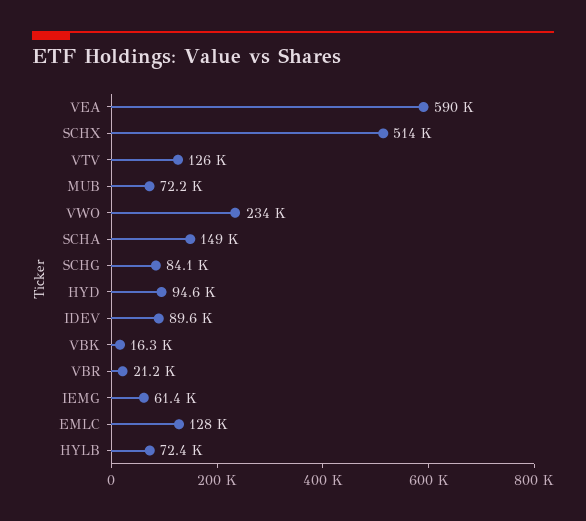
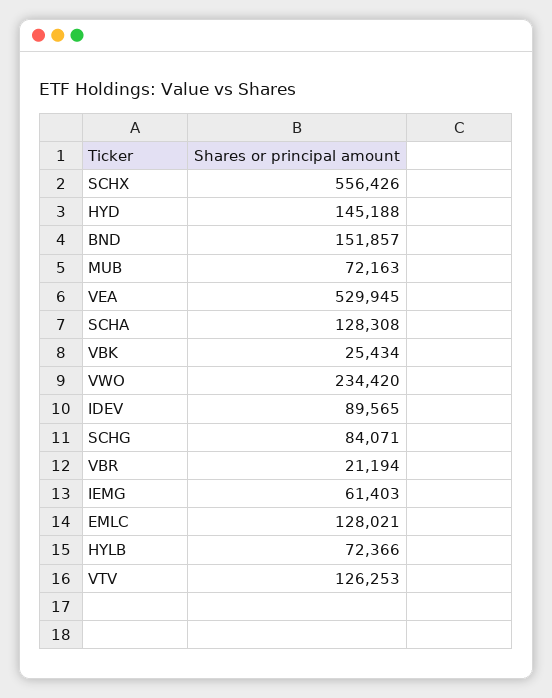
VEA: 590000 -> 529945
SCHX: 514000 -> 556426
SCHA: 149000 -> 128308
HYD: 94600 -> 145188
VBK: 16300 -> 25434
BND: none -> 151857

